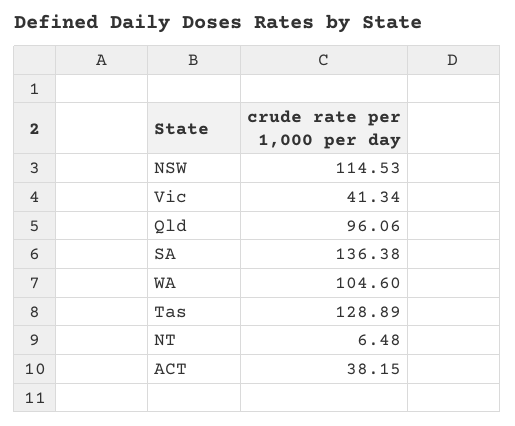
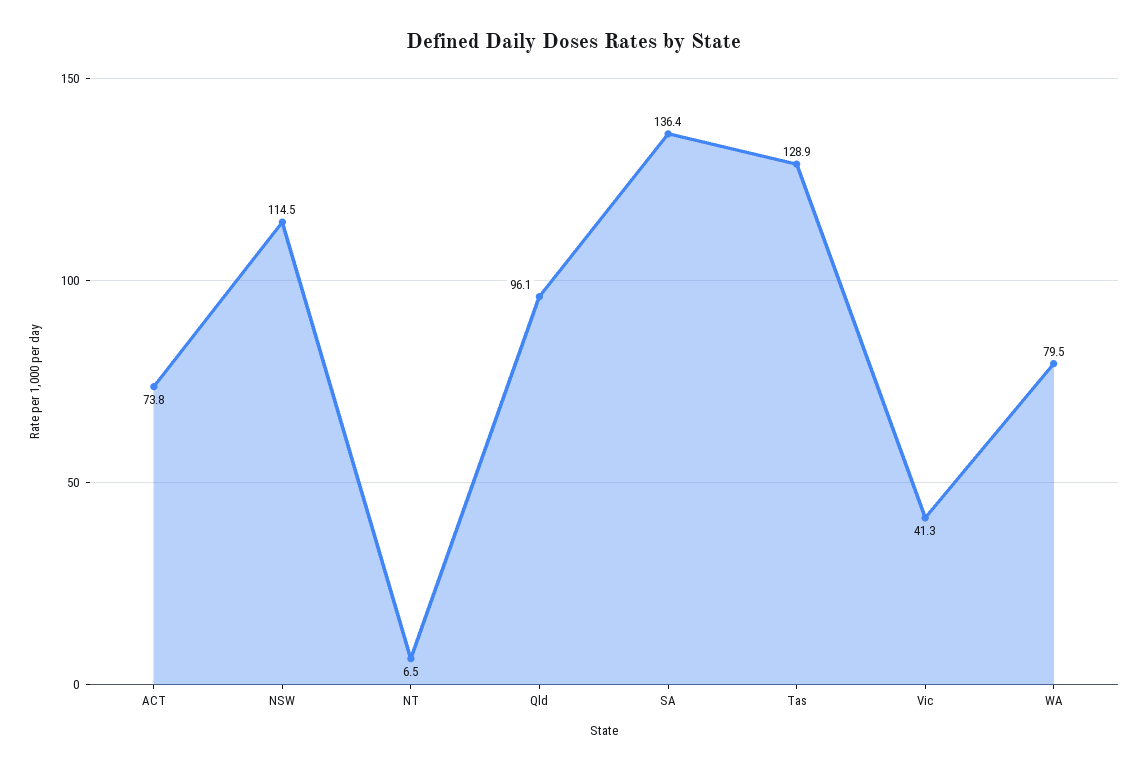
WA: 104.6 -> 79.5
ACT: 38.15 -> 73.8

